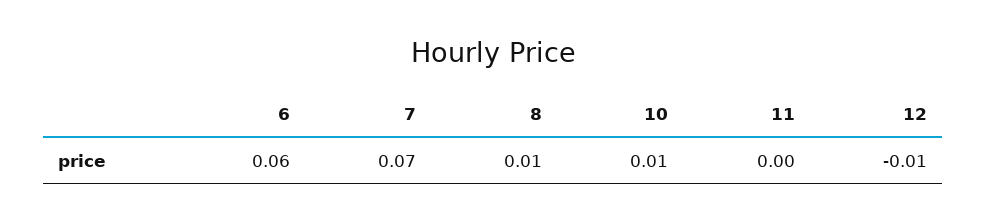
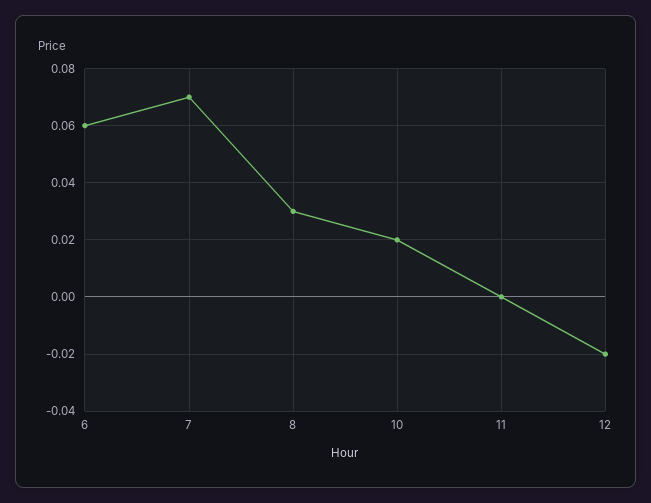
8: 0.01 -> 0.03
10: 0.01 -> 0.02
12: -0.01 -> -0.02

